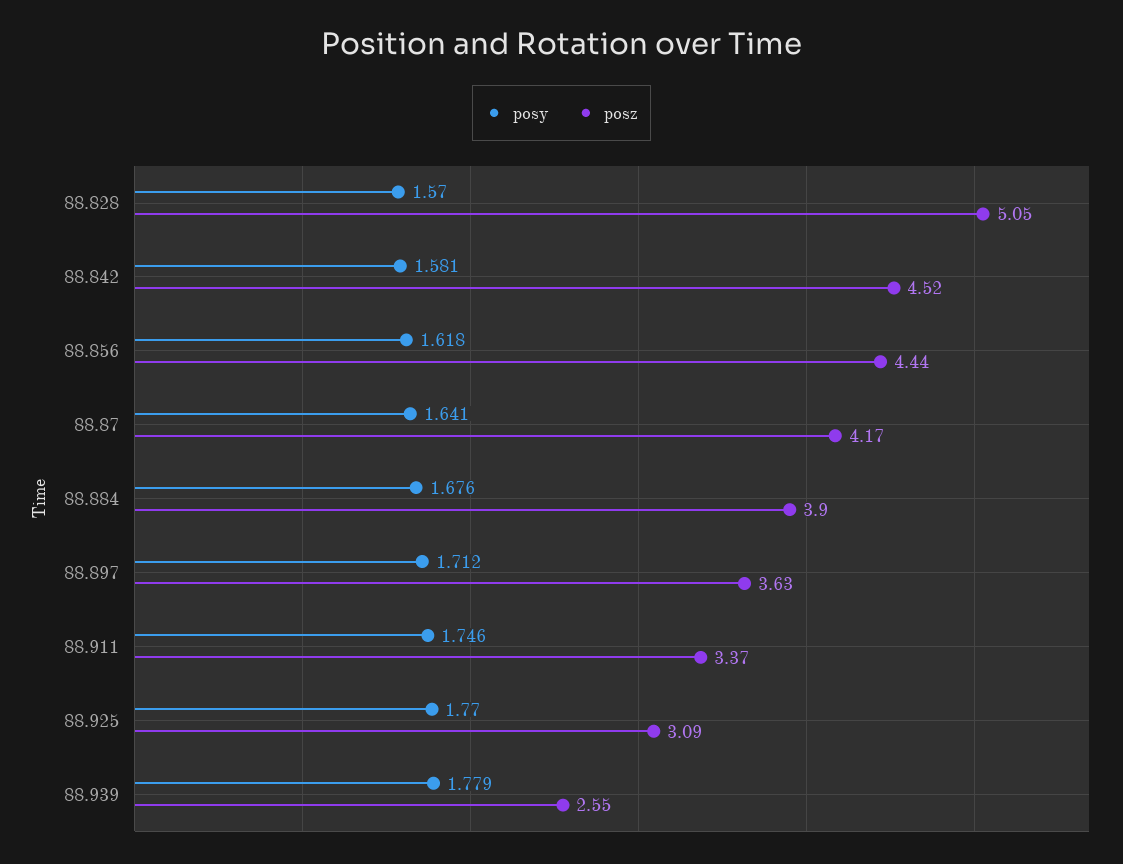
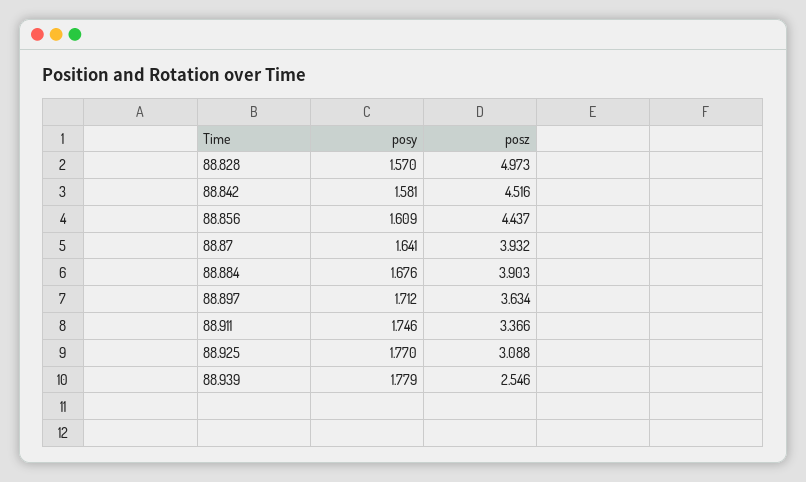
posz, 88.828: 5.05 -> 4.973
posy, 88.856: 1.618 -> 1.609
posz, 88.87: 4.17 -> 3.932

